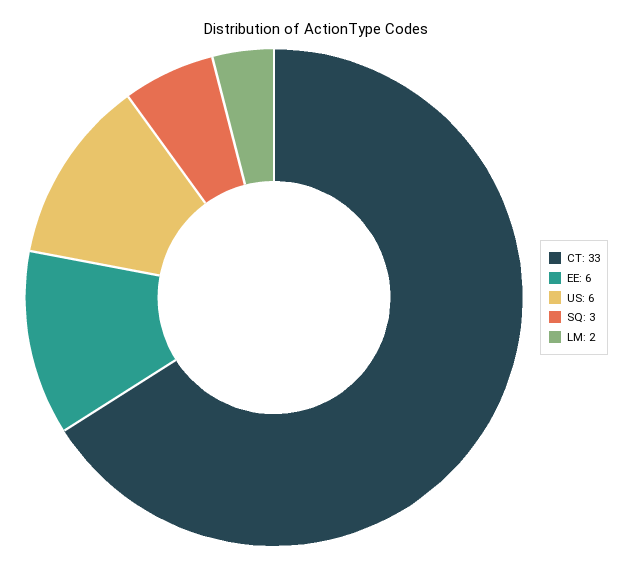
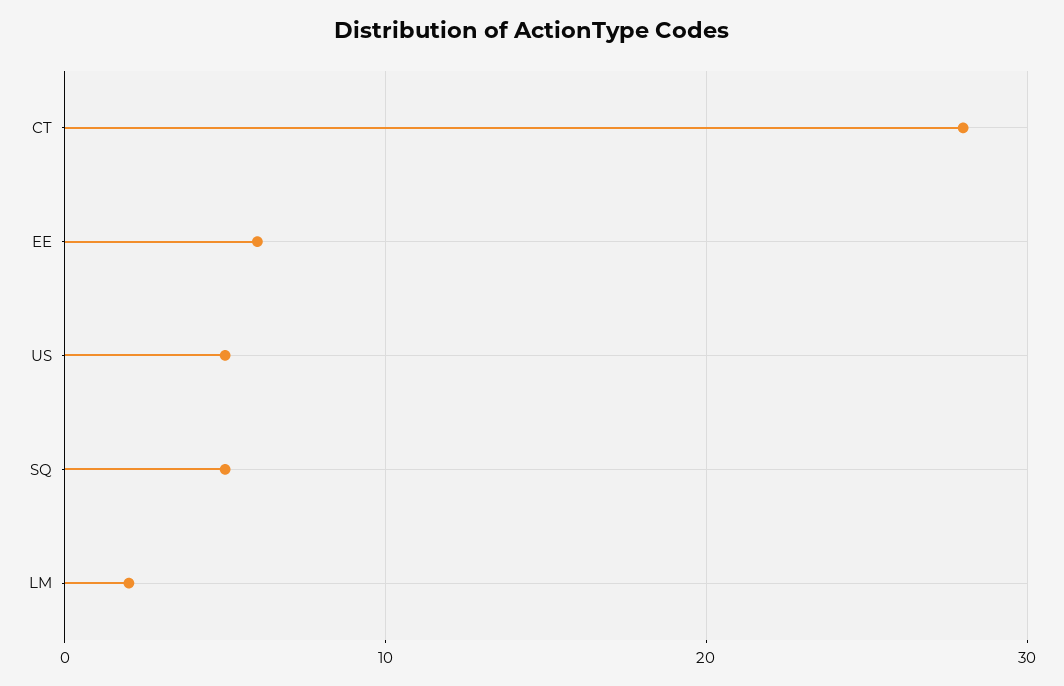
CT: 33 -> 28
US: 6 -> 5
SQ: 3 -> 5

